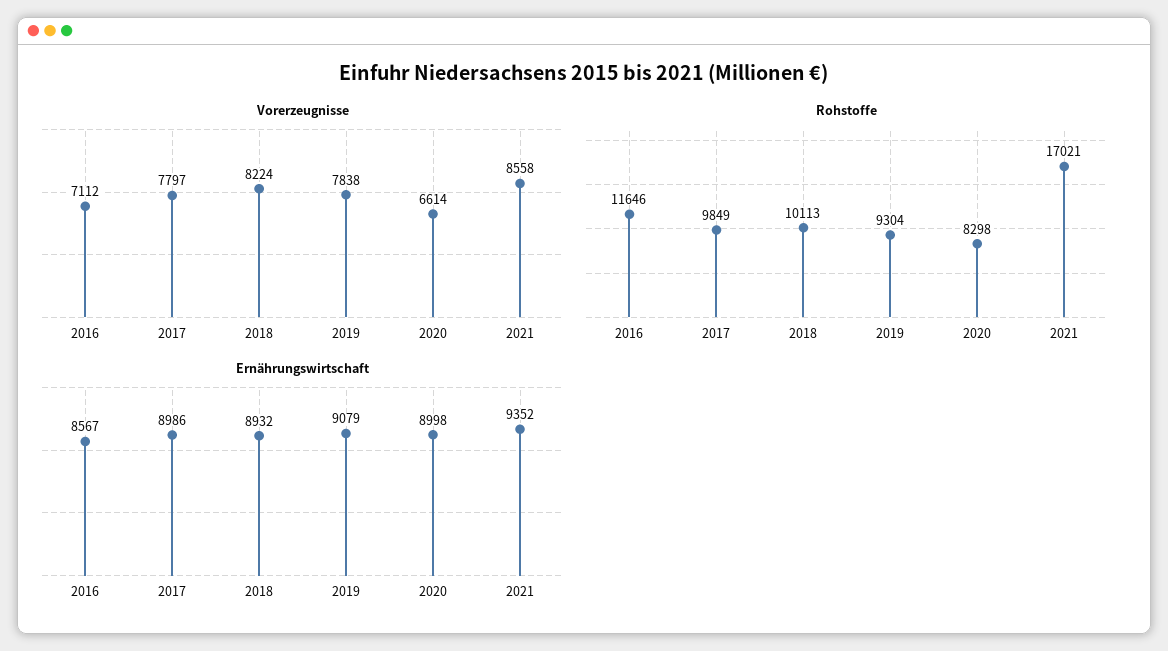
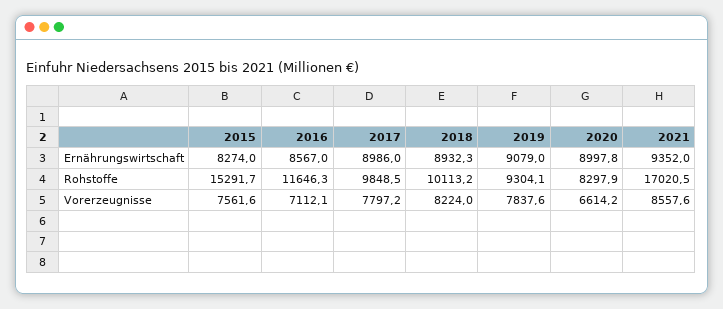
Ernährungswirtschaft, 2015: none -> 8274
Rohstoffe, 2015: none -> 15291.7
Vorerzeugnisse, 2015: none -> 7561.6

